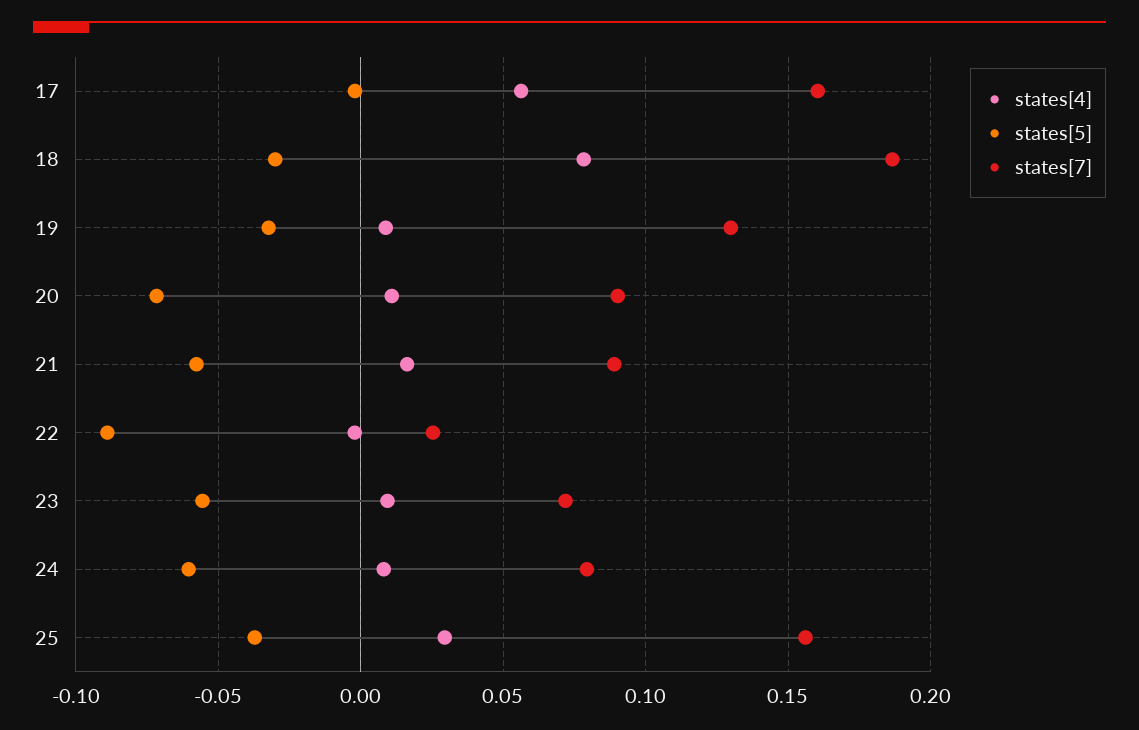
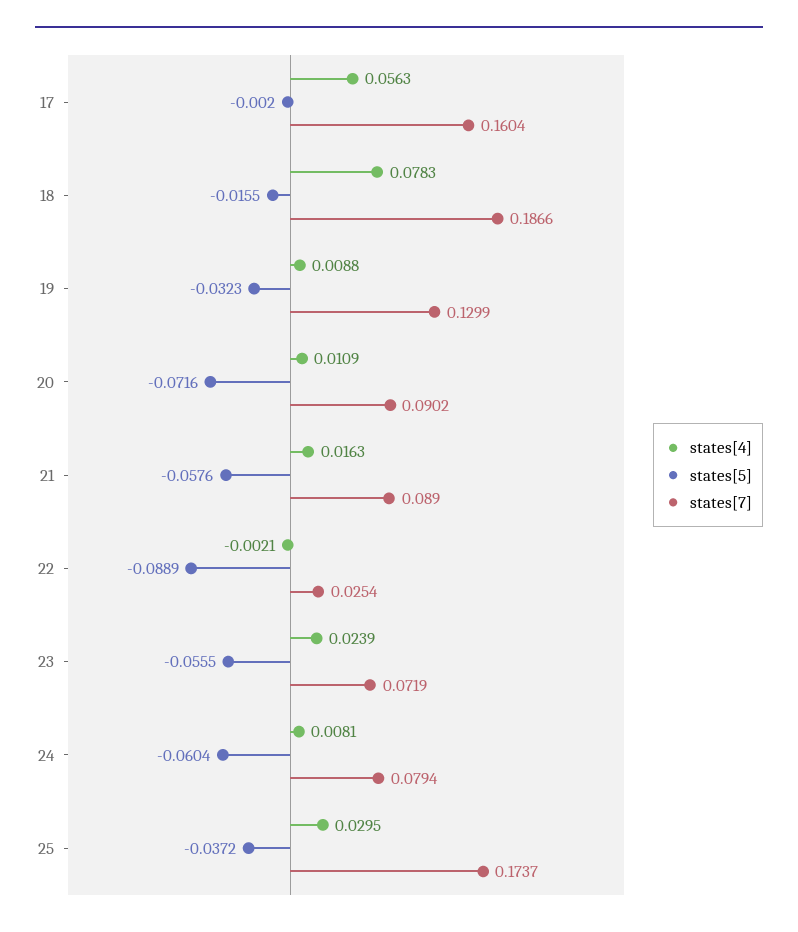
states[5], 18: -0.03 -> -0.0155
states[4], 23: 0.01 -> 0.0239
states[7], 25: 0.155 -> 0.1737

